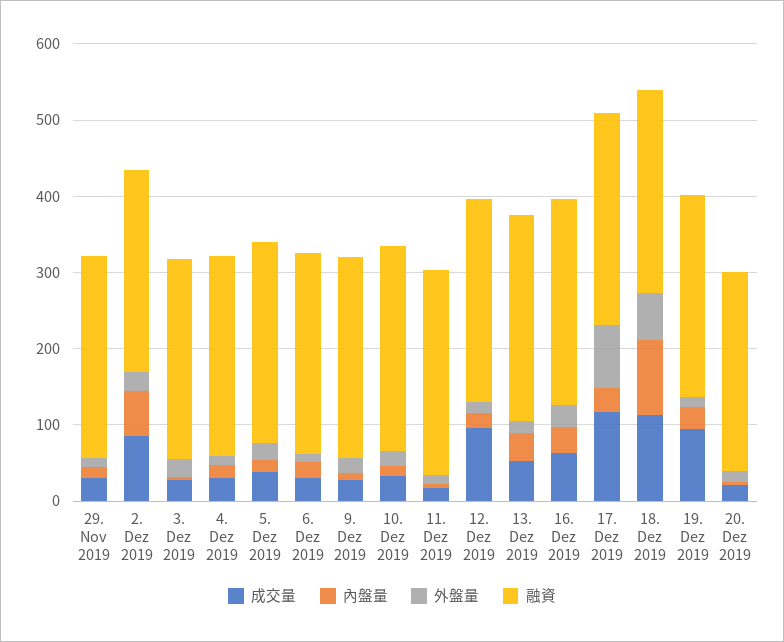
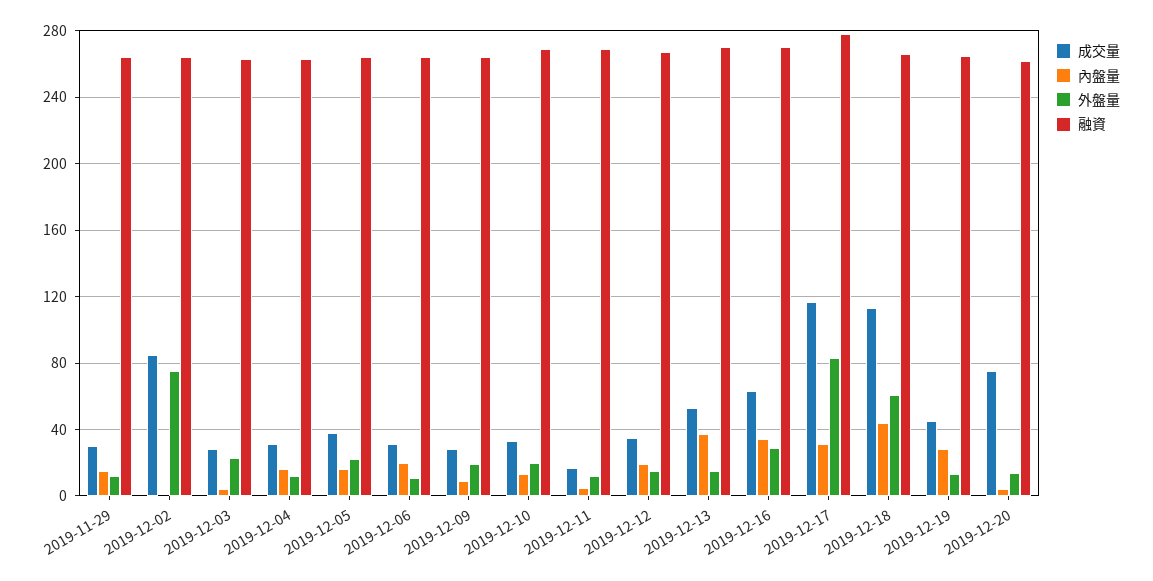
內盤量, 2. Dez 2019: 60 -> 0
外盤量, 2. Dez 2019: 20 -> 75
成交量, 12. Dez 2019: 100 -> 35
內盤量, 18. Dez 2019: 100 -> 45
成交量, 19. Dez 2019: 100 -> 45
成交量, 20. Dez 2019: 20 -> 75

